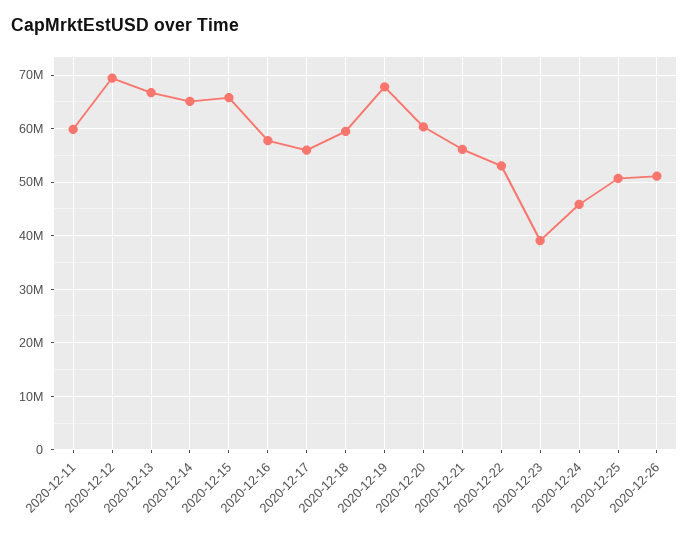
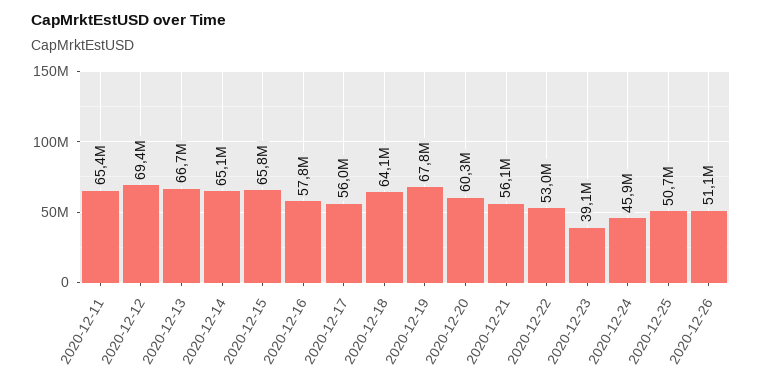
2020-12-11: 60000000 -> 65400000
2020-12-18: 60000000 -> 64100000

